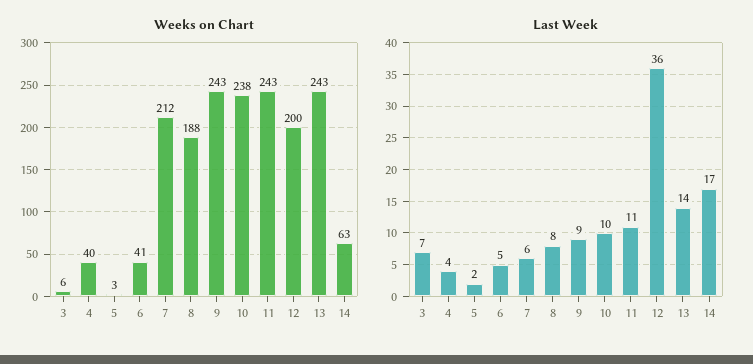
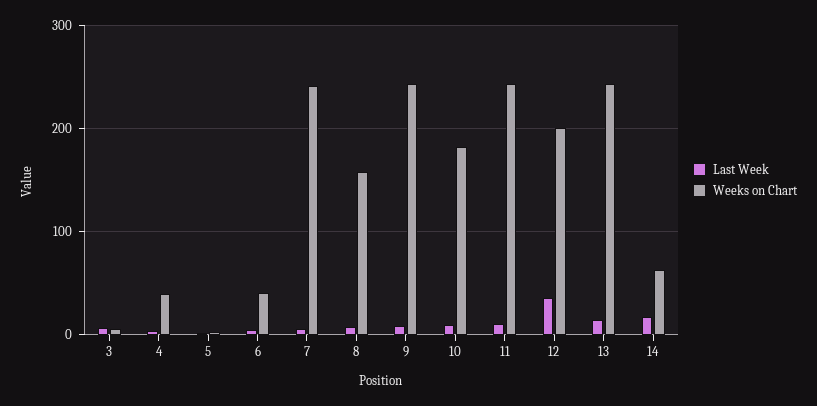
Weeks on Chart, 7: 212 -> 240
Weeks on Chart, 8: 188 -> 160
Weeks on Chart, 10: 238 -> 180

